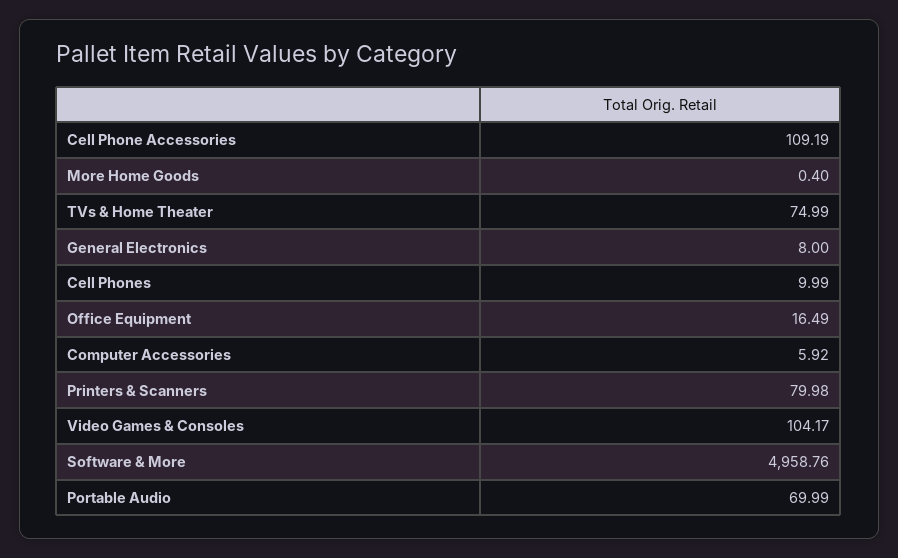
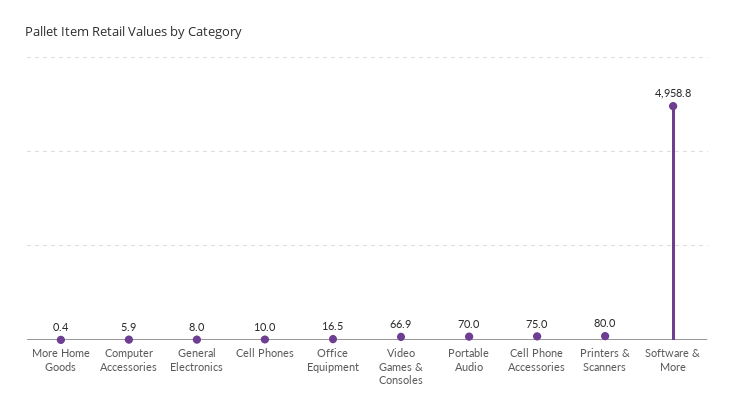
Cell Phone Accessories: 109.19 -> 75
TVs & Home Theater: 74.99 -> none
Video Games & Consoles: 104.17 -> 66.9

